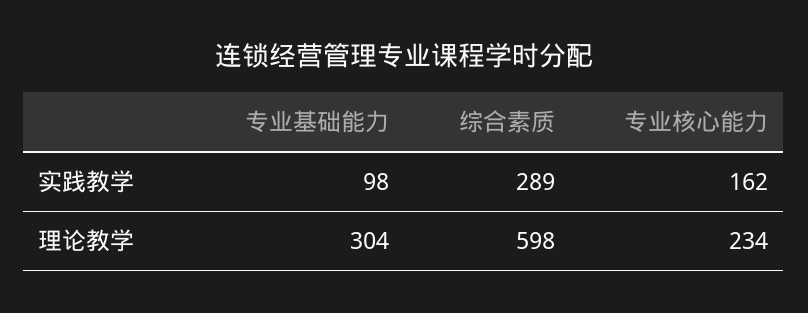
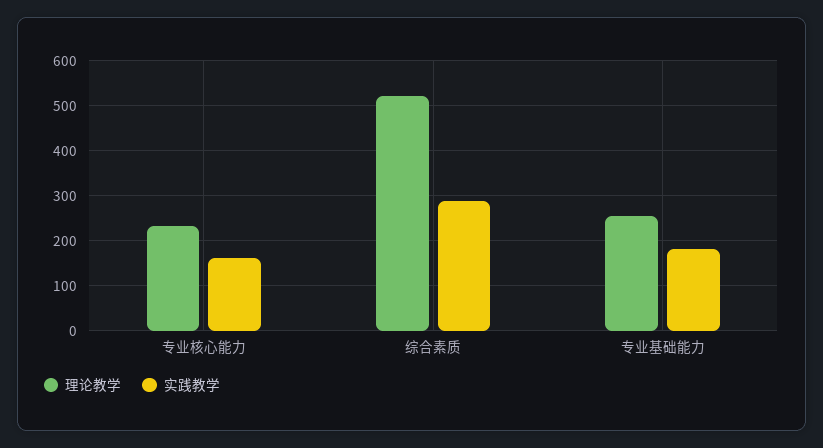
实践教学, 专业基础能力: 98 -> 180
理论教学, 专业基础能力: 304 -> 260
理论教学, 综合素质: 598 -> 520

